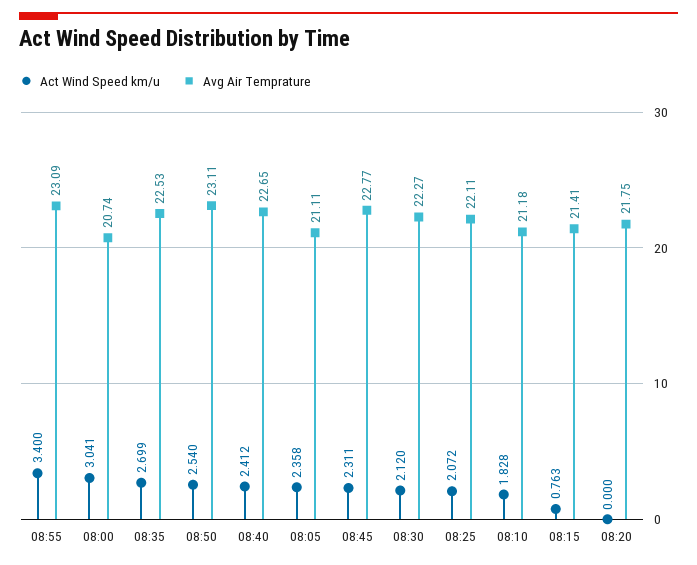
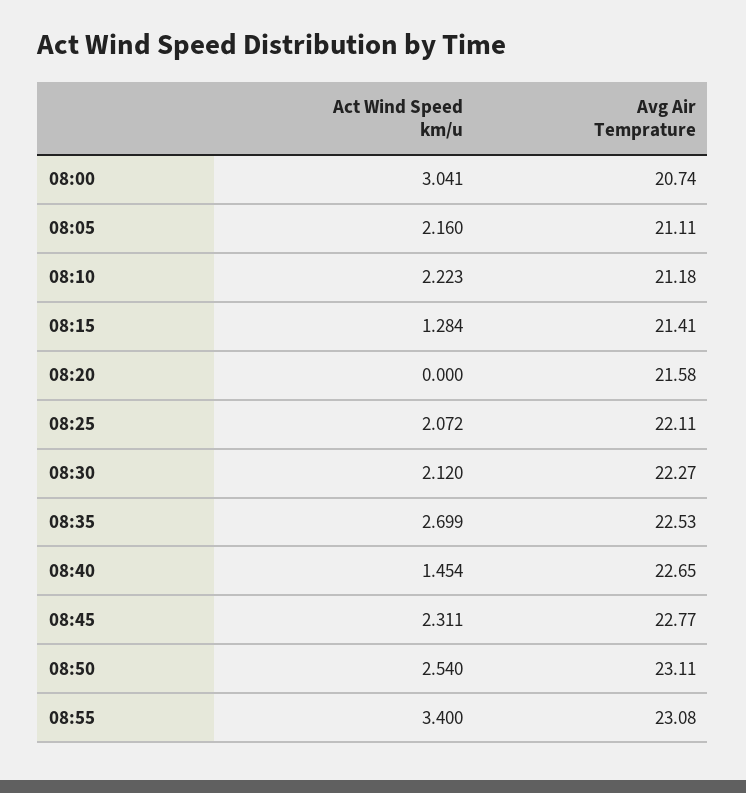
Avg Air Temprature, 08:55: 23.09 -> 23.08
Act Wind Speed km/u, 08:40: 2.412 -> 1.454
Act Wind Speed km/u, 08:05: 2.358 -> 2.16
Act Wind Speed km/u, 08:10: 1.828 -> 2.223
Act Wind Speed km/u, 08:15: 0.763 -> 1.284
Avg Air Temprature, 08:20: 21.75 -> 21.58

